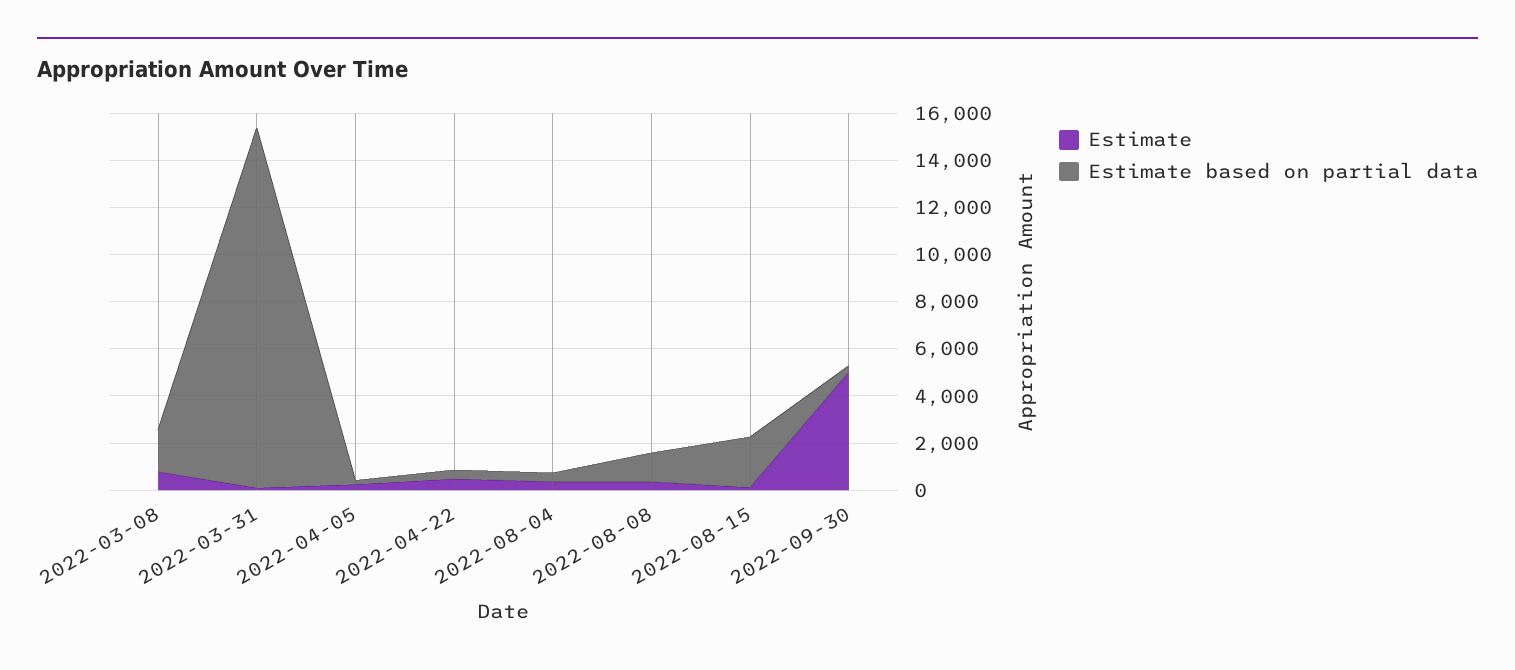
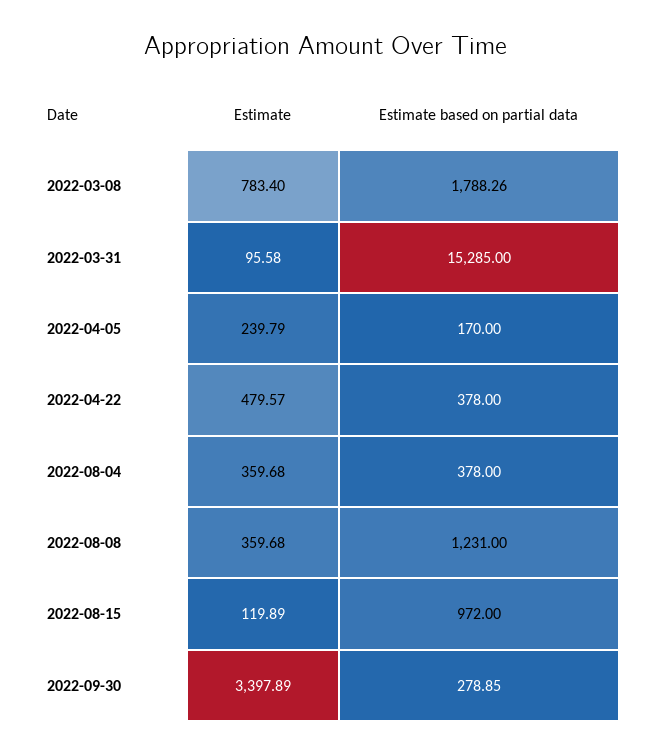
Estimate based on partial data, 2022-08-15: 2000 -> 972
Estimate, 2022-09-30: 5000 -> 3397.89

